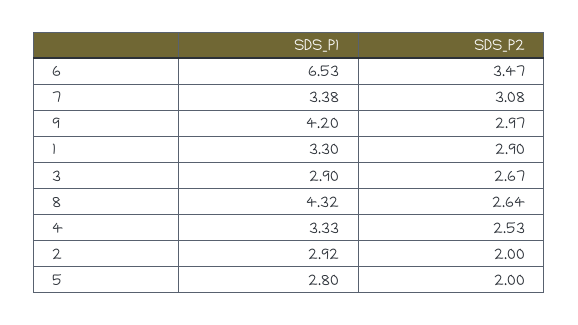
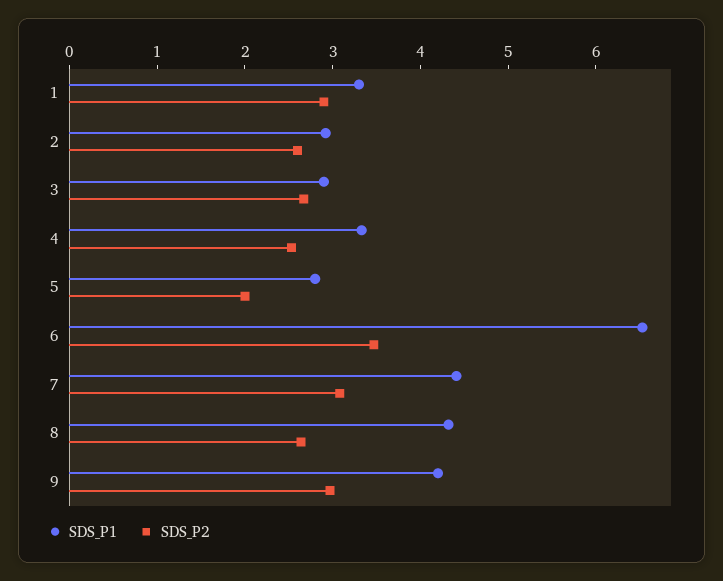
SDS_P1, 7: 3.38 -> 4.4
SDS_P2, 2: 2 -> 2.6

